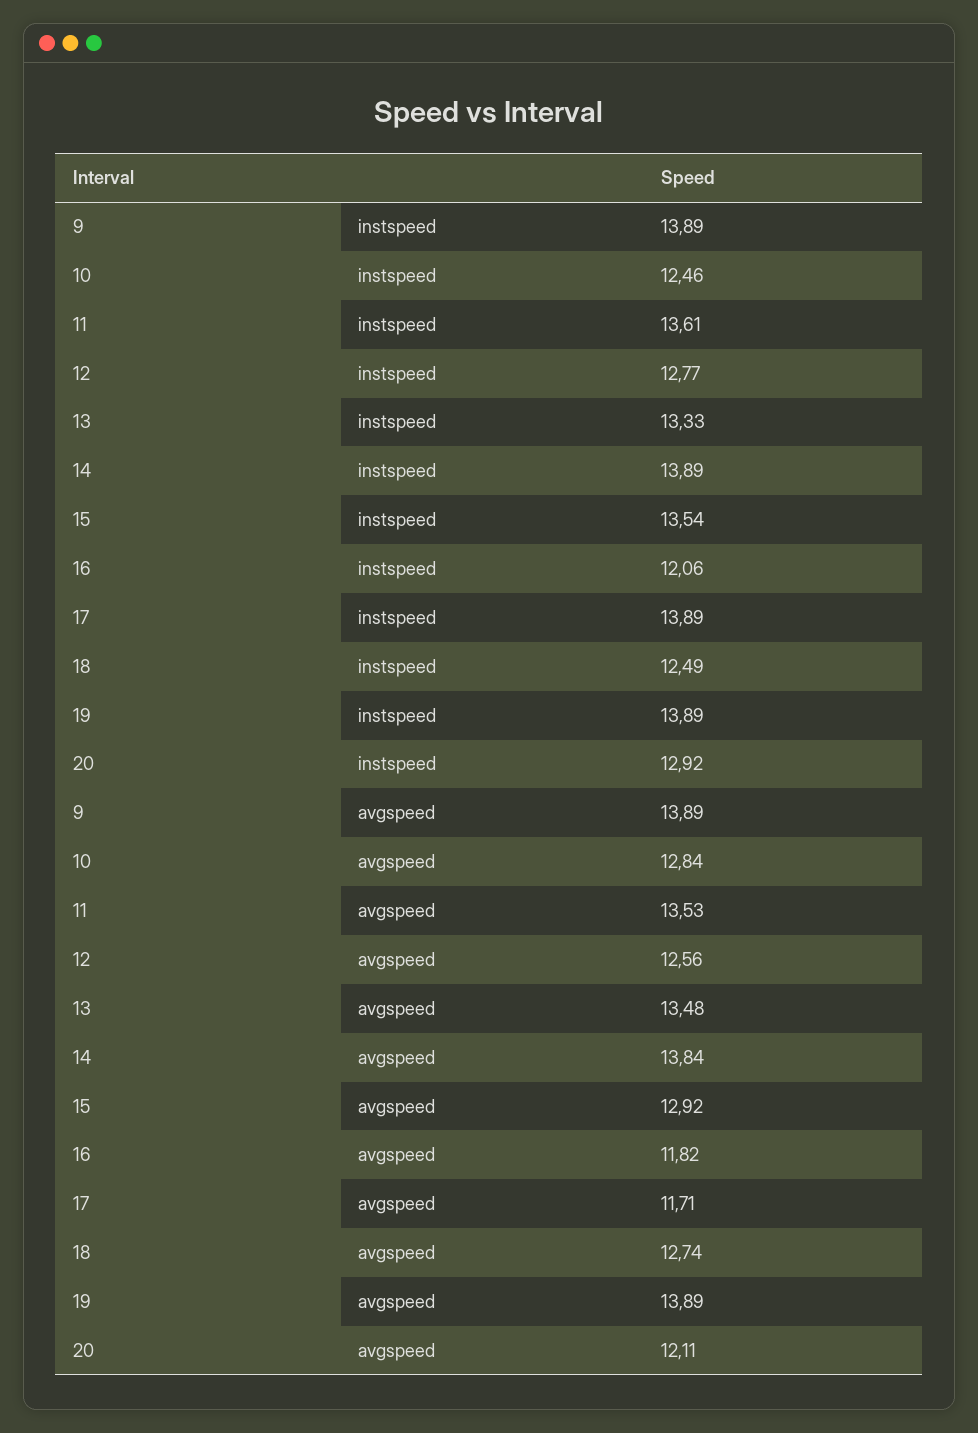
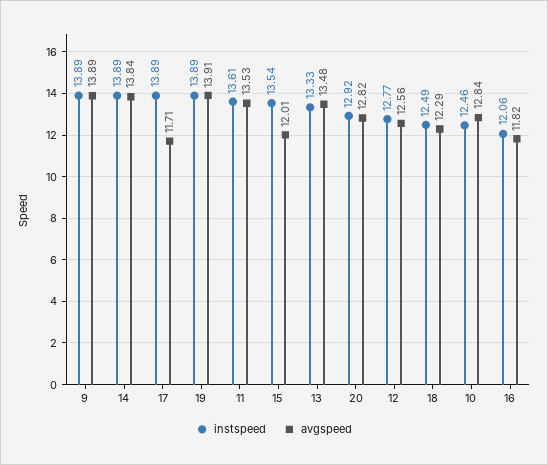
avgspeed, 15: 12.92 -> 12.01
avgspeed, 18: 12.74 -> 12.29
avgspeed, 19: 13.89 -> 13.91
avgspeed, 20: 12.11 -> 12.82

